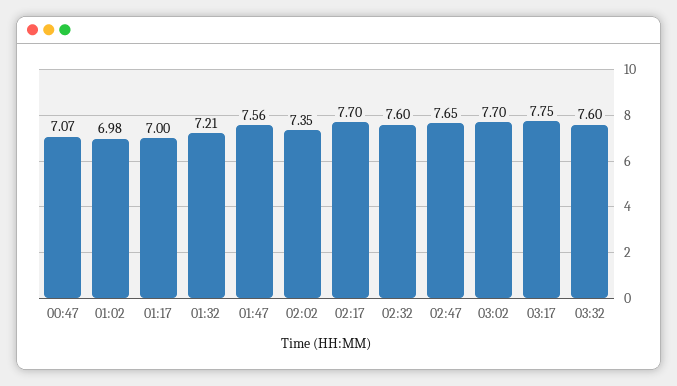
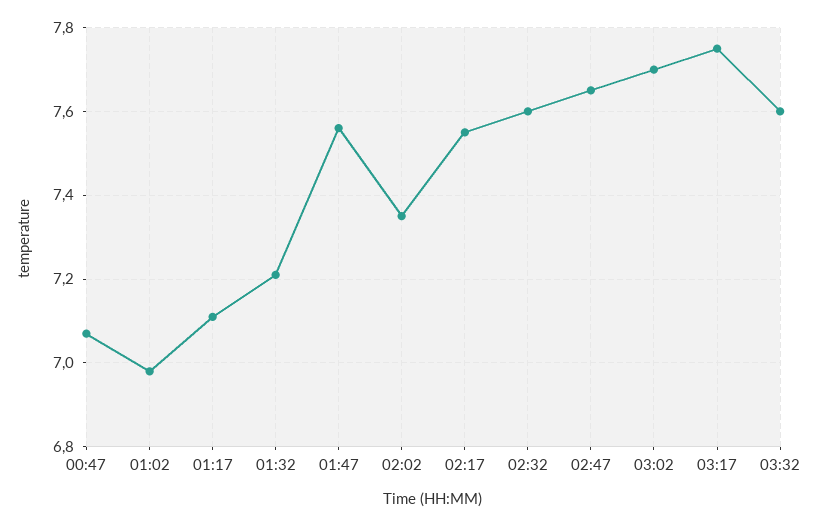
01:17: 7 -> 7.1
02:17: 7.7 -> 7.55

